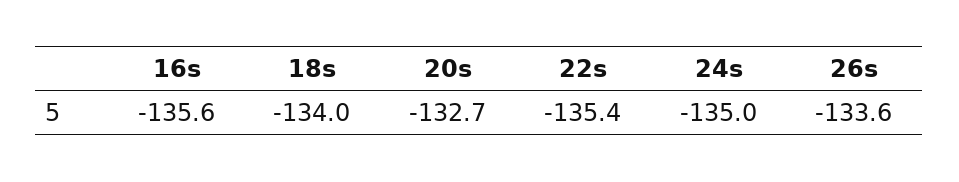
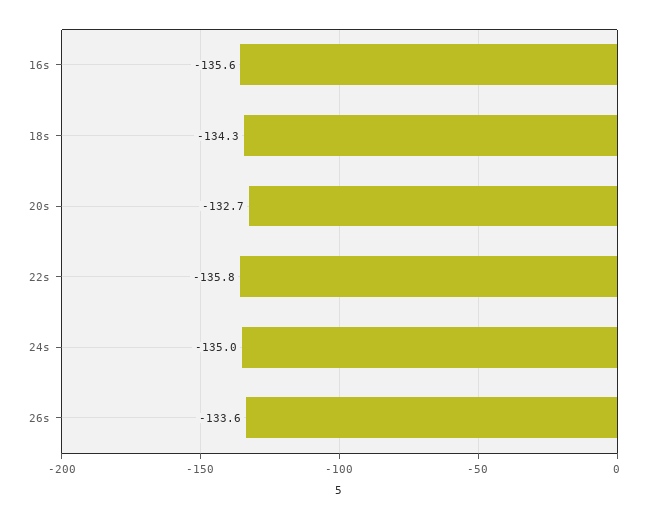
18s: -134 -> -134.3
22s: -135.4 -> -135.8

